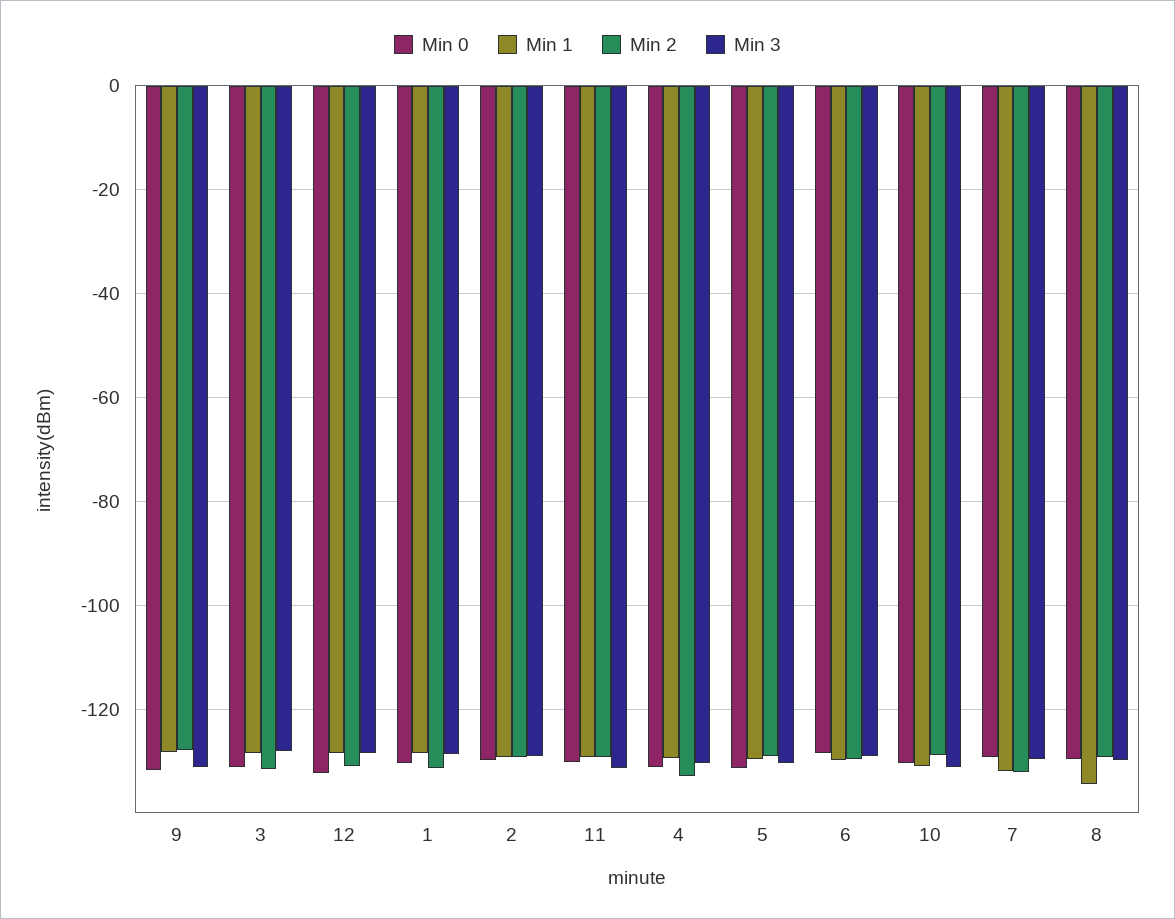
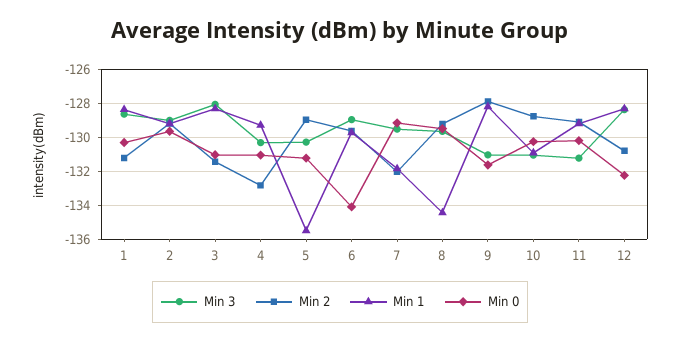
Min 1, 5: -130 -> -135.5
Min 0, 6: -128 -> -134

